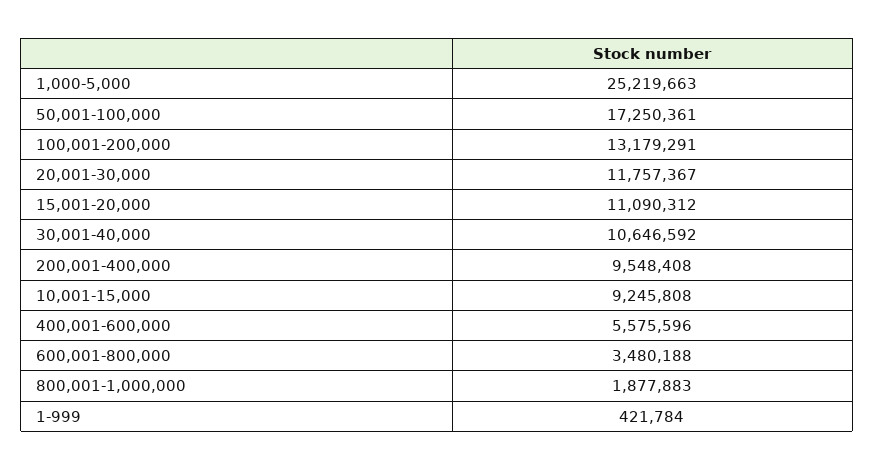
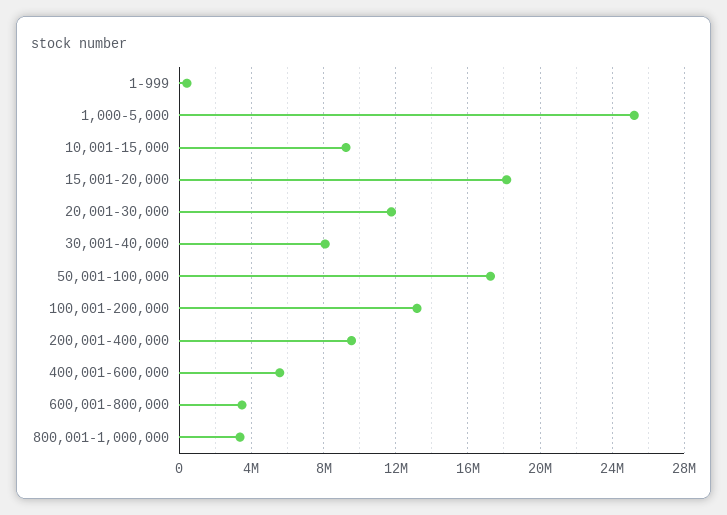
15,001-20,000: 11090312 -> 18000000
30,001-40,000: 10646592 -> 8000000
800,001-1,000,000: 1877883 -> 3500000

